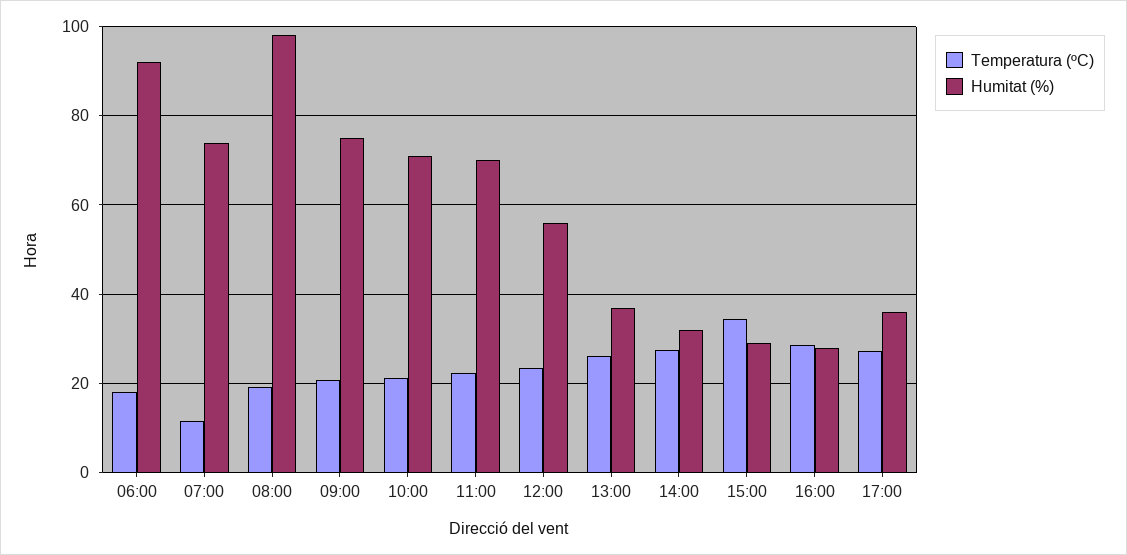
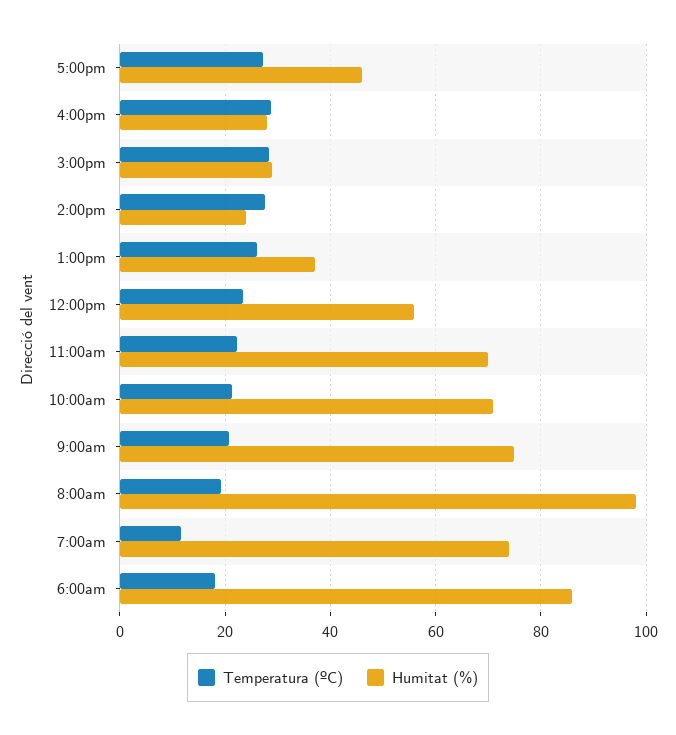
Humitat (%), 06:00: 92 -> 86
Humitat (%), 14:00: 32 -> 24
Temperatura (ºC), 15:00: 34 -> 28
Humitat (%), 17:00: 36 -> 46

